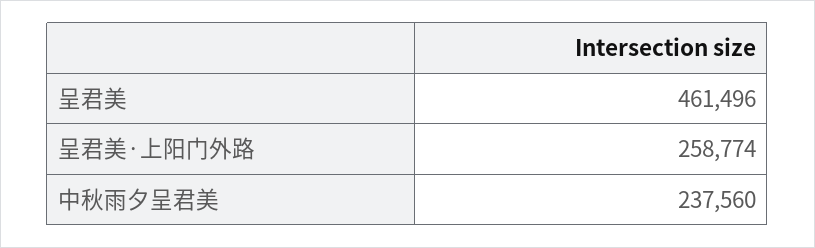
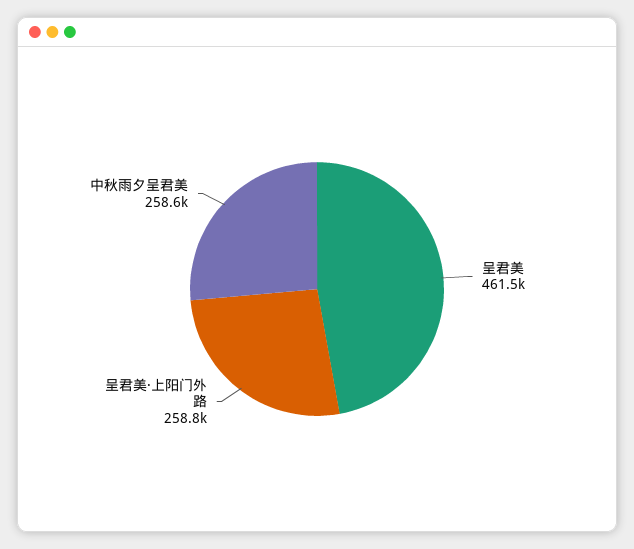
中秋雨夕呈君美: 237560 -> 258600

